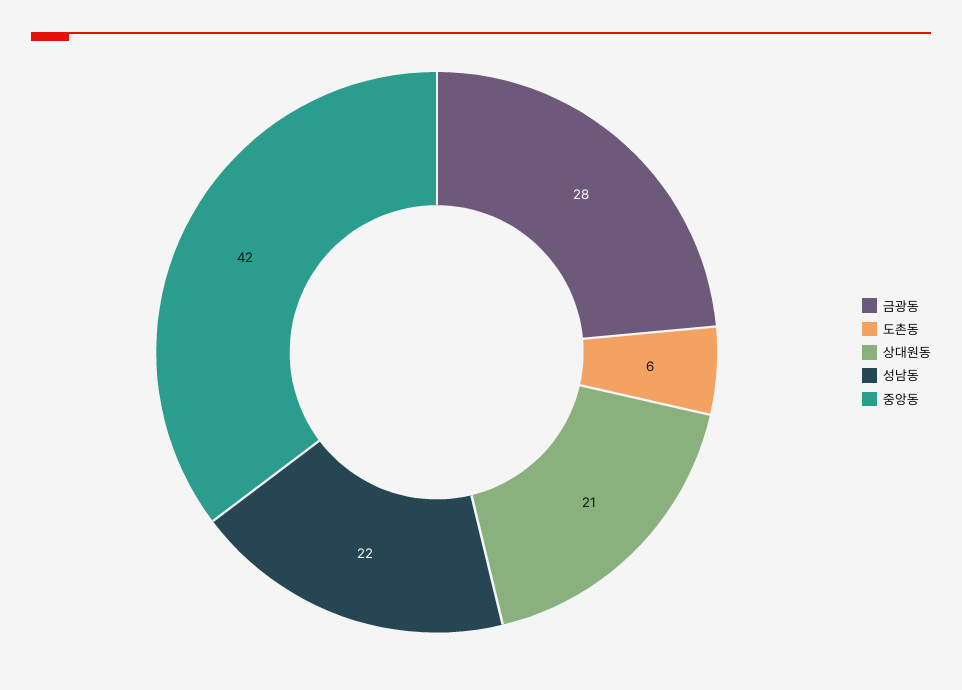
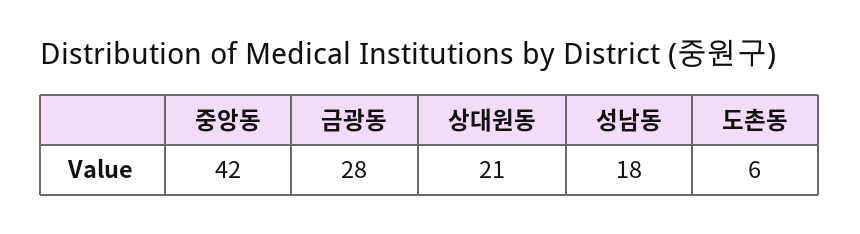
성남동: 22 -> 18

